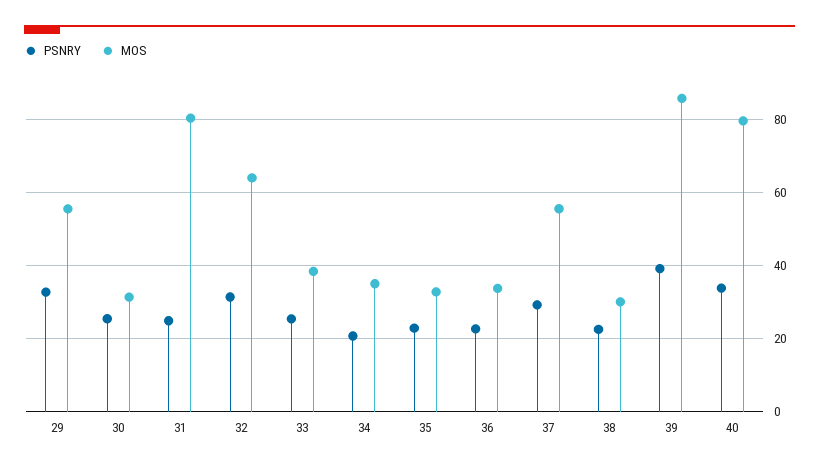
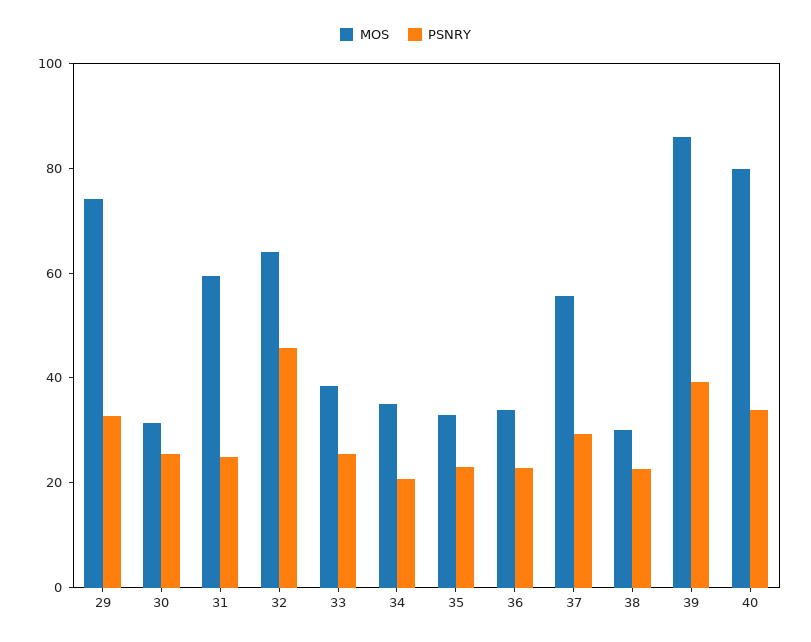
MOS, 29: 56 -> 75
MOS, 31: 80 -> 60
PSNRY, 32: 32 -> 45

